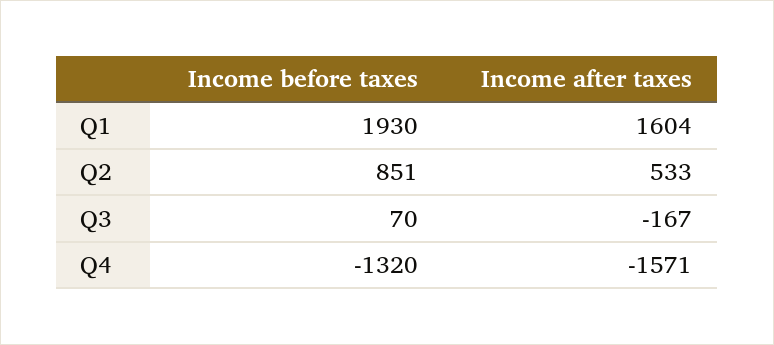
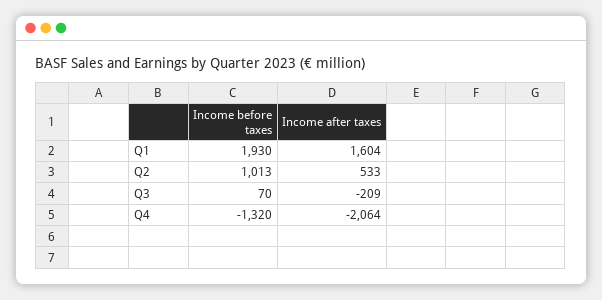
Income before taxes, Q2: 851 -> 1013
Income after taxes, Q3: -167 -> -209
Income after taxes, Q4: -1571 -> -2064

